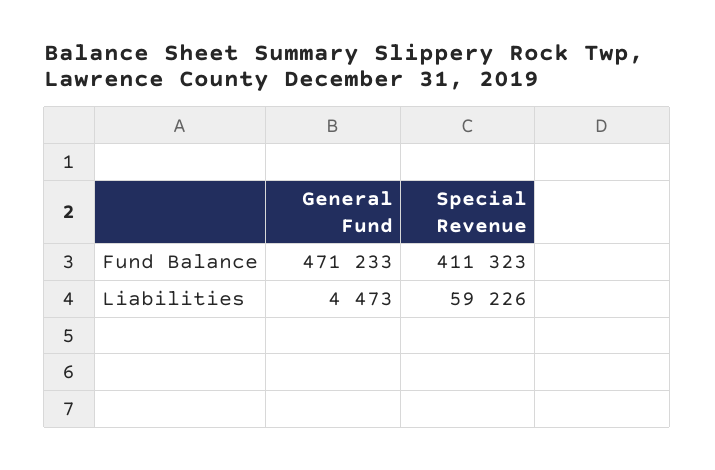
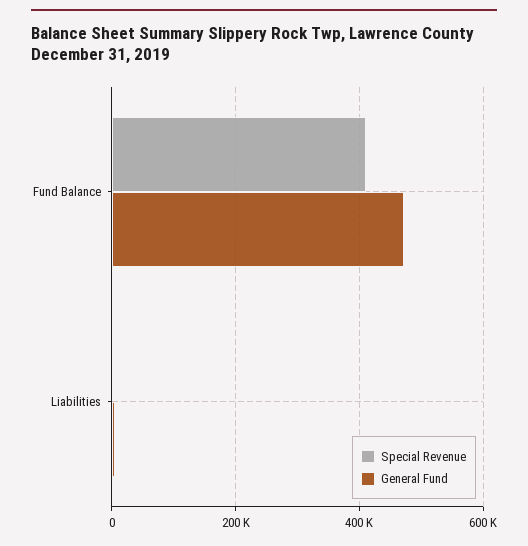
Special Revenue, Liabilities: 59226 -> 0

